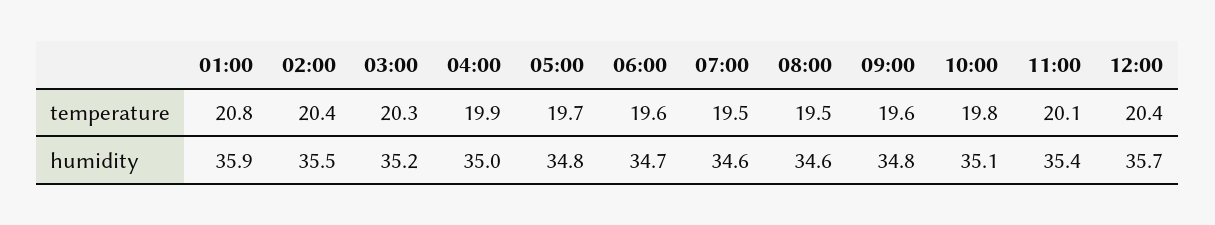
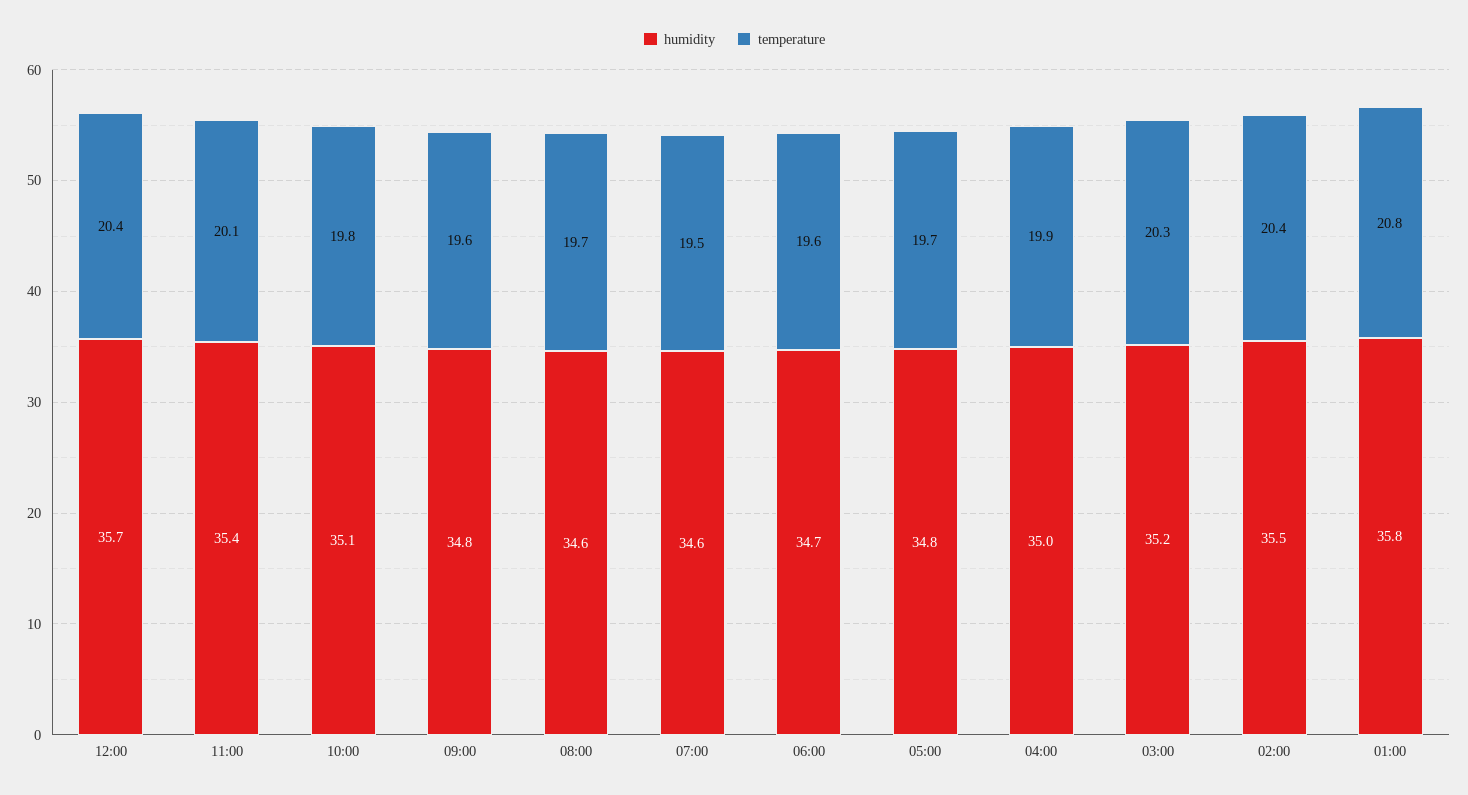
temperature, 08:00: 19.5 -> 19.7
humidity, 01:00: 35.9 -> 35.8

